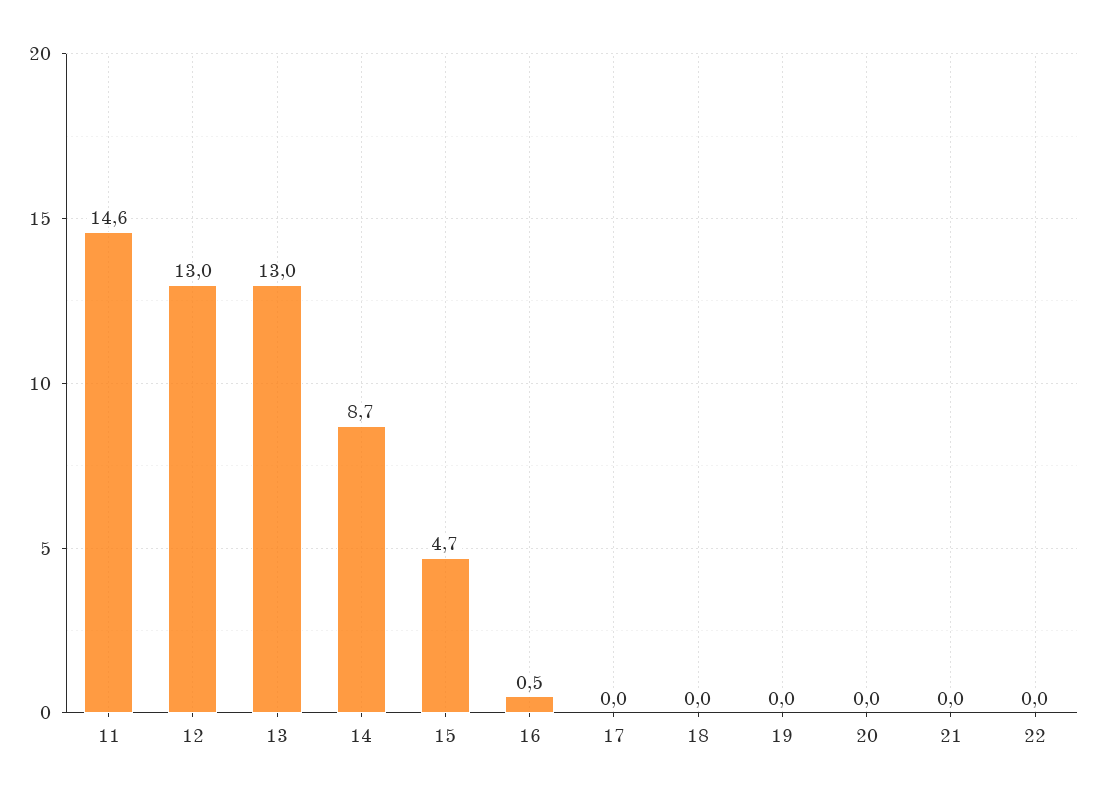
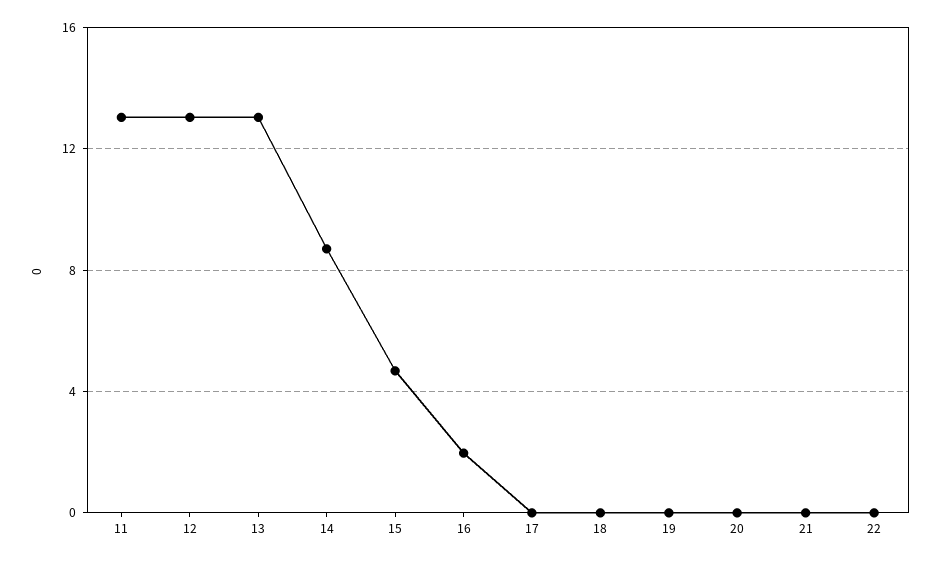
11: 14.6 -> 13
16: 0.5 -> 2

